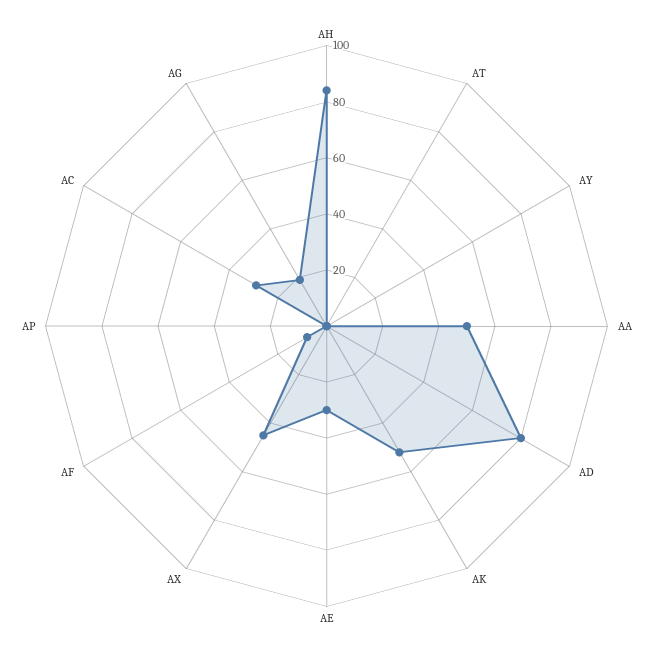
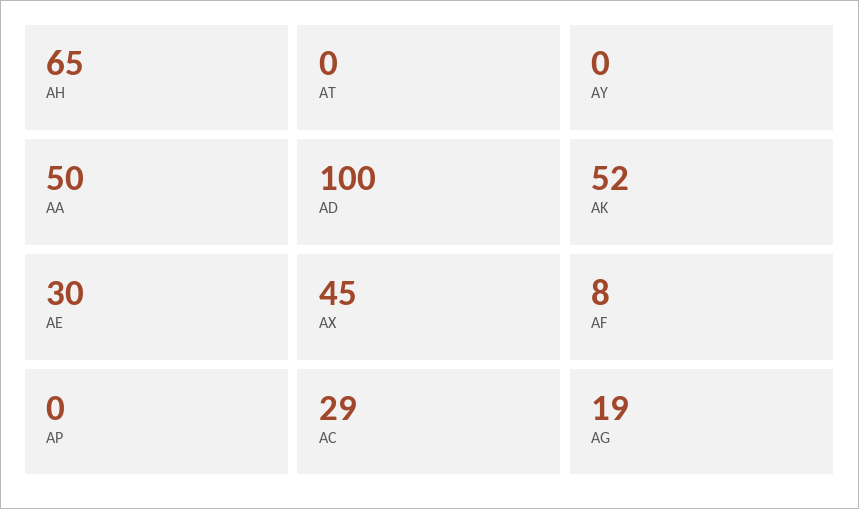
AH: 85 -> 65
AD: 80 -> 100

